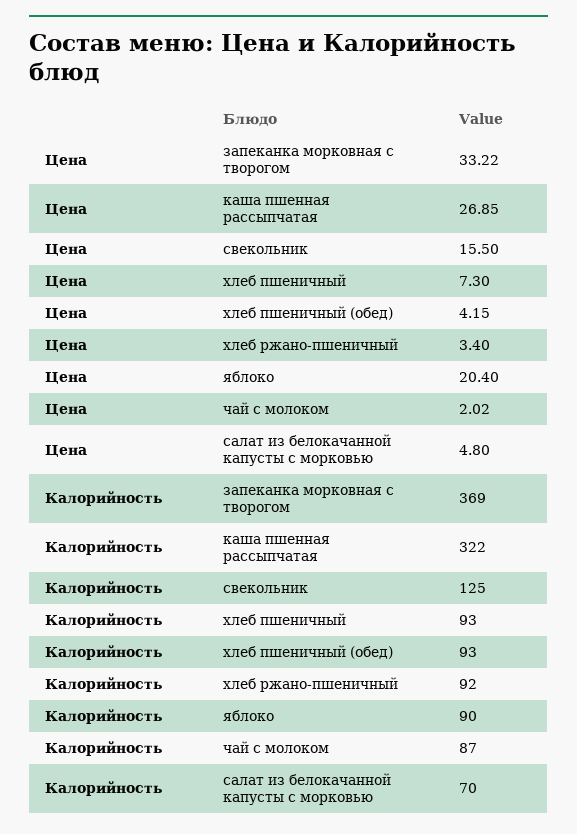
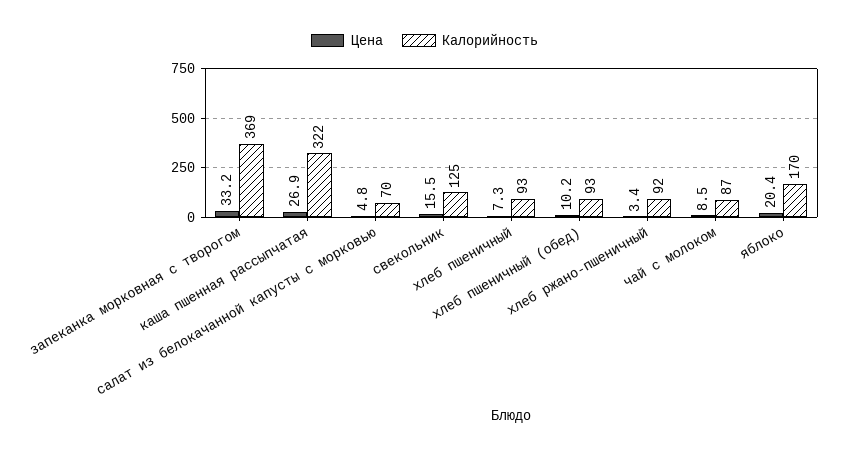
Цена, хлеб пшеничный (обед): 4.15 -> 10.2
Цена, чай с молоком: 2.02 -> 8.5
Калорийность, яблоко: 90 -> 170

